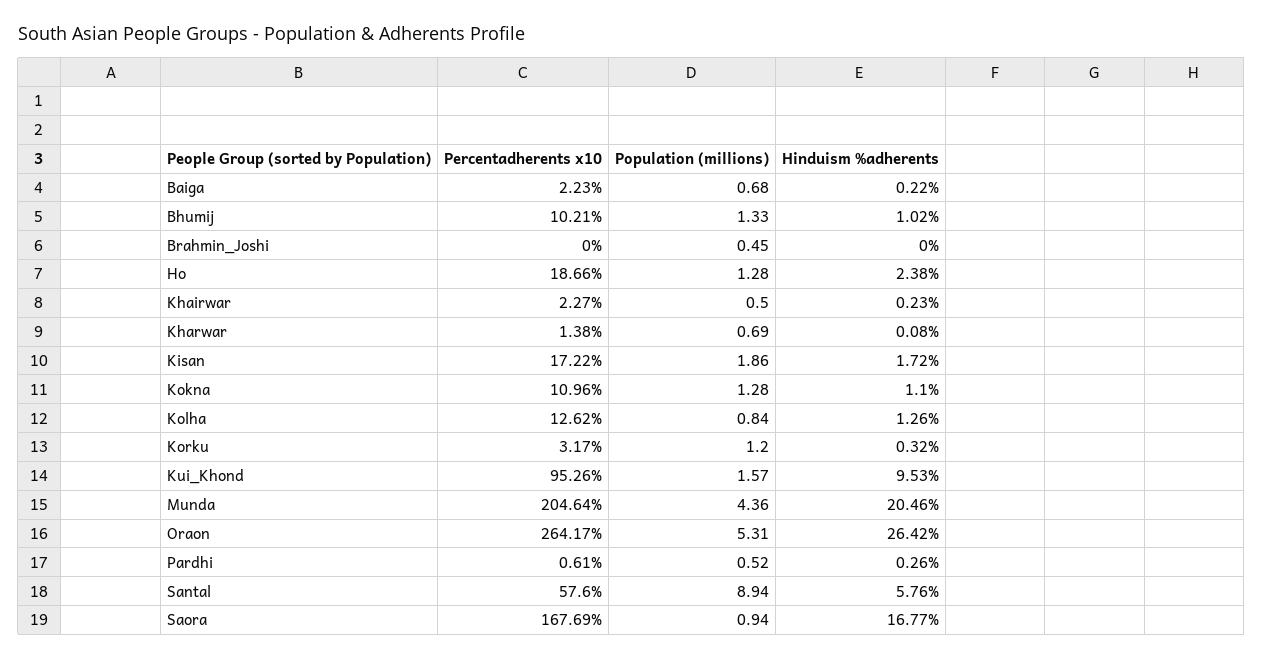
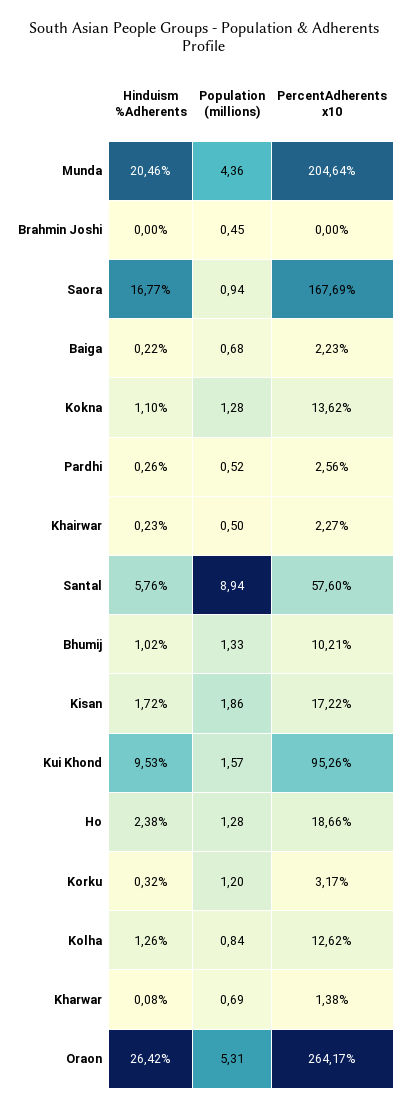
Percentadherents x10, Kokna: 10.96 -> 13.62
Percentadherents x10, Pardhi: 0.61 -> 2.56

